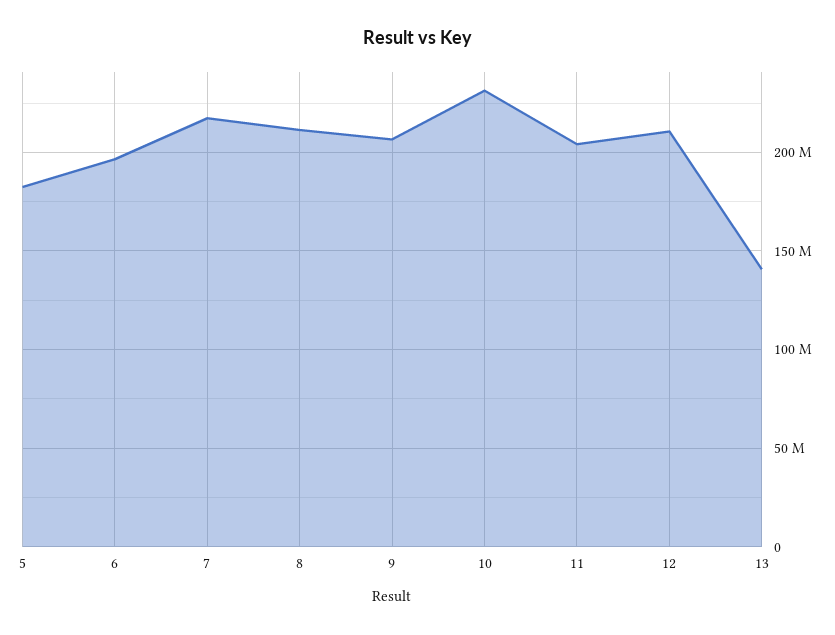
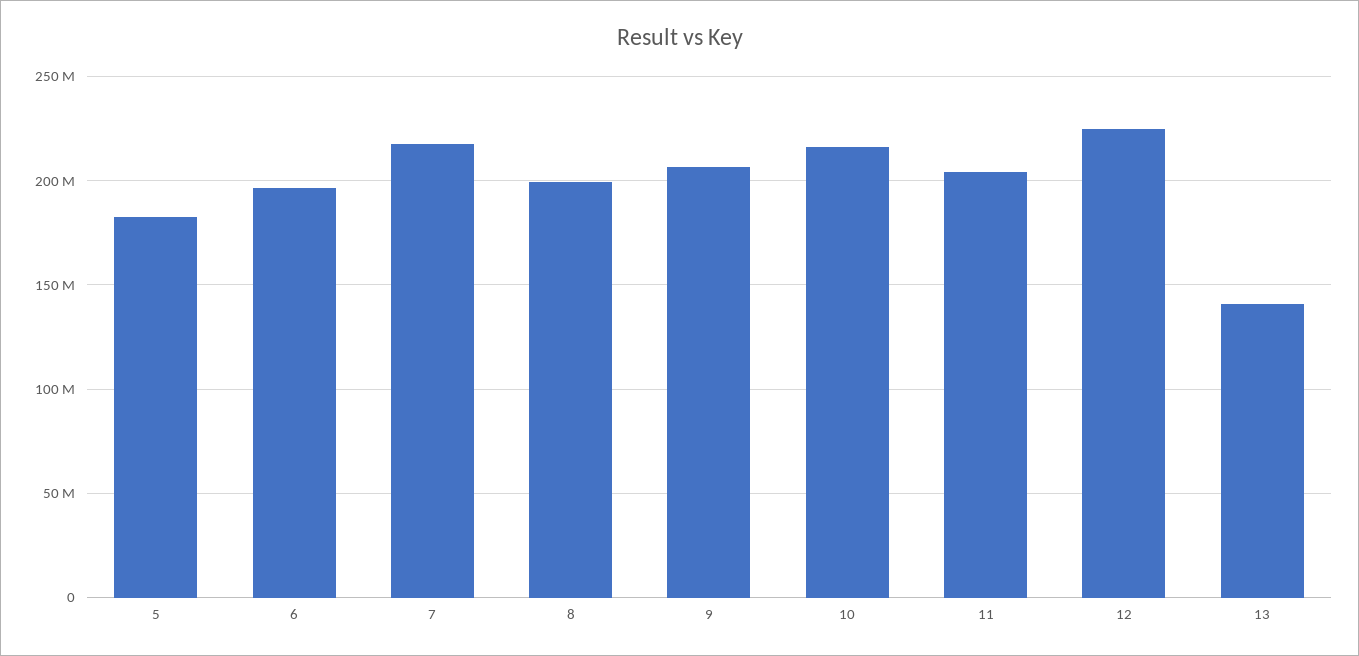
8: 210000000 -> 200000000
10: 230000000 -> 215000000
12: 210000000 -> 225000000

